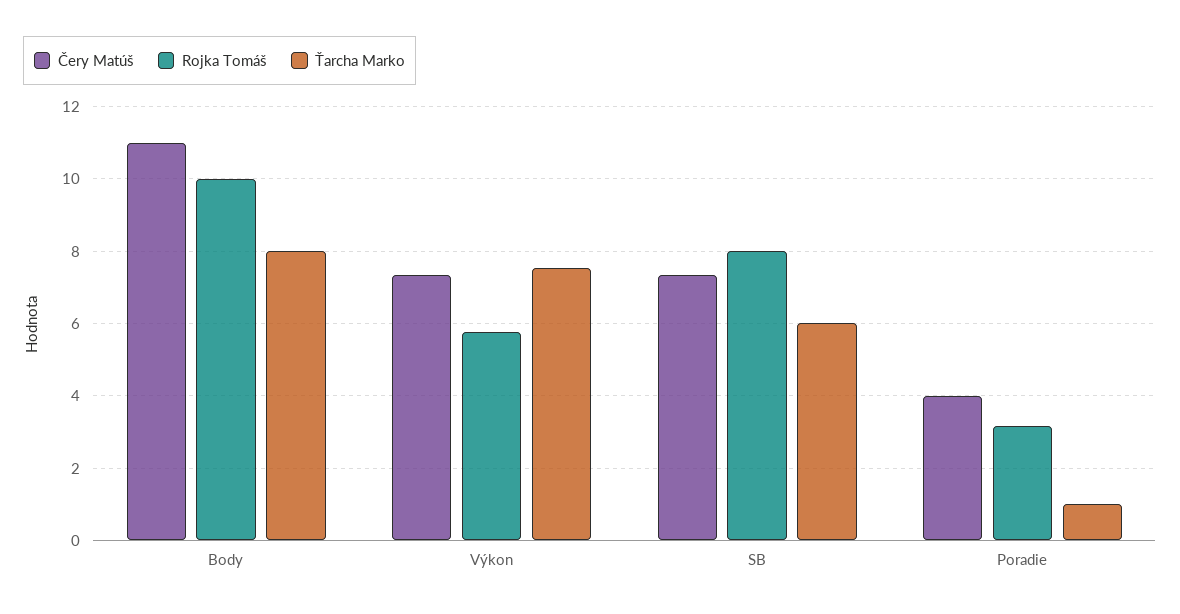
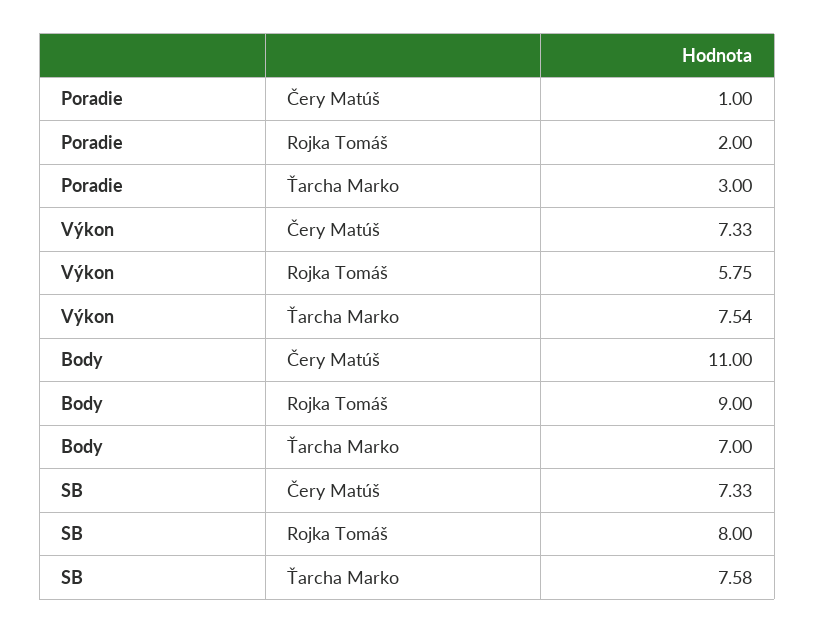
Rojka Tomáš, Body: 10 -> 9
Ťarcha Marko, Body: 8 -> 7
Ťarcha Marko, SB: 6 -> 7.58
Čery Matúš, Poradie: 4 -> 1
Rojka Tomáš, Poradie: 3.2 -> 2
Ťarcha Marko, Poradie: 1 -> 3

